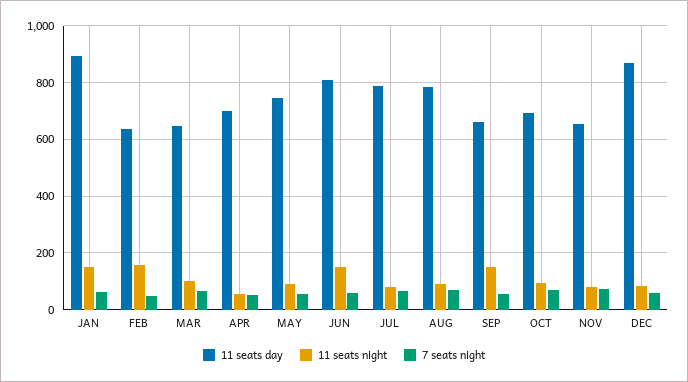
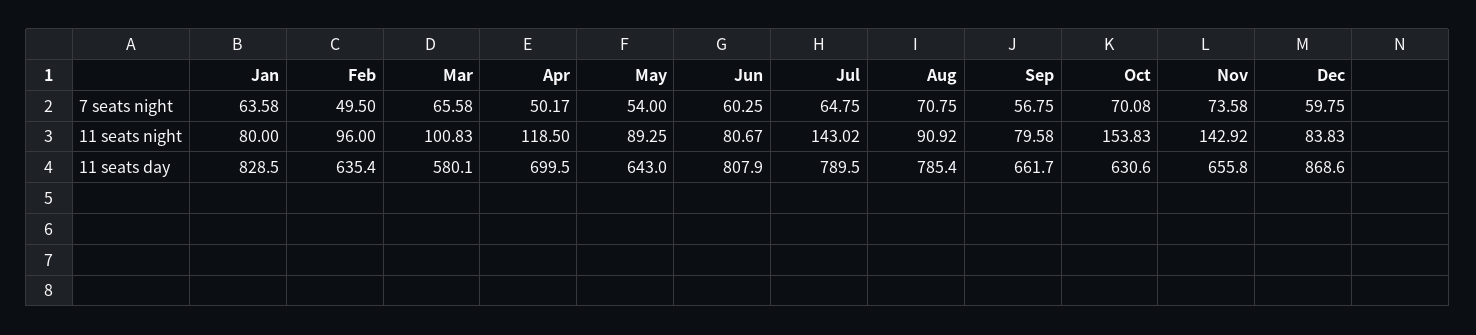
11 seats day, JAN: 900 -> 828.5
11 seats night, JAN: 150 -> 80
11 seats night, FEB: 150 -> 96
11 seats day, MAR: 650 -> 580.1
11 seats night, APR: 50 -> 118.5
11 seats day, MAY: 750 -> 643
11 seats night, JUN: 150 -> 80.67
11 seats night, JUL: 75 -> 143.02
11 seats night, SEP: 150 -> 79.58
11 seats day, OCT: 700 -> 630.6
11 seats night, OCT: 100 -> 153.83
11 seats night, NOV: 75 -> 142.92

